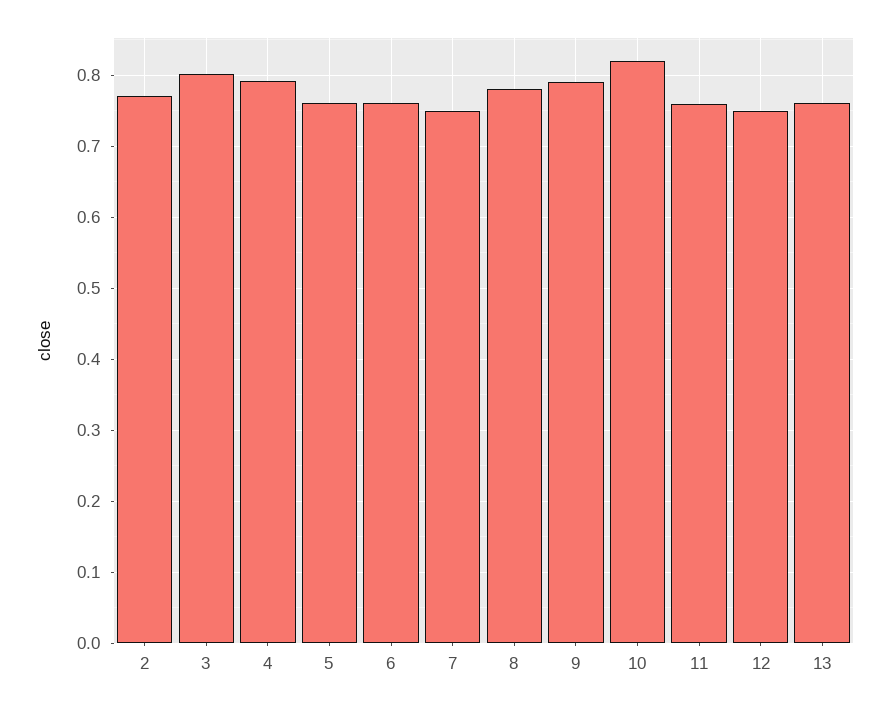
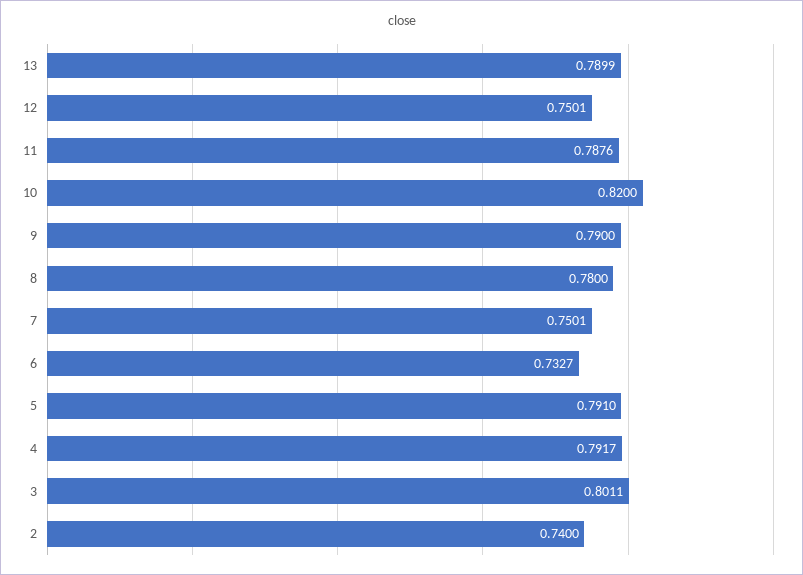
2: 0.77 -> 0.74
5: 0.76 -> 0.791
6: 0.76 -> 0.7327
11: 0.76 -> 0.7876
13: 0.76 -> 0.7899

